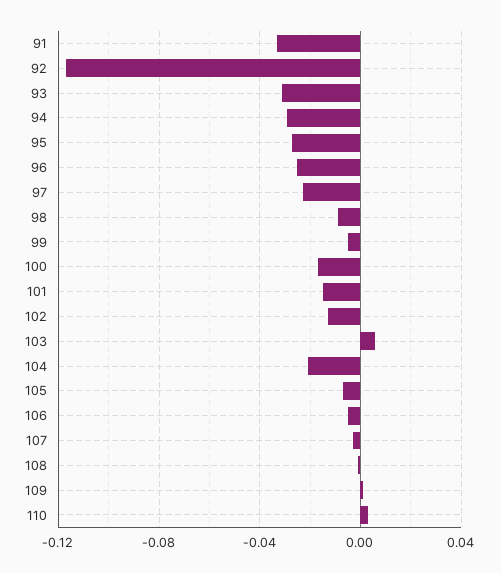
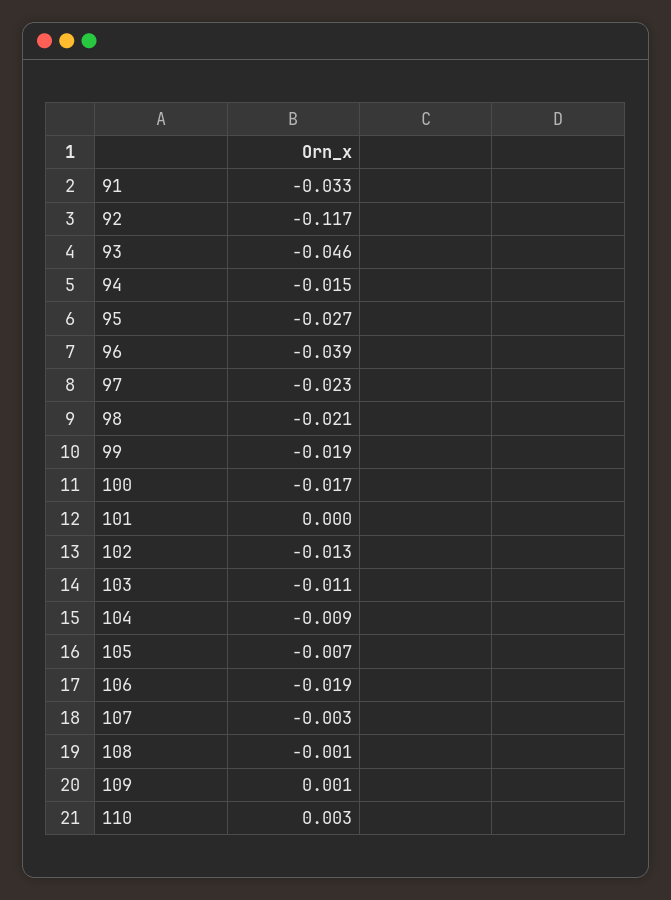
93: -0.03 -> -0.046
94: -0.03 -> -0.015
96: -0.025 -> -0.039
98: -0.01 -> -0.021
99: -0.005 -> -0.019
101: -0.015 -> 0
103: 0.005 -> -0.011
104: -0.02 -> -0.009
106: -0.005 -> -0.019

